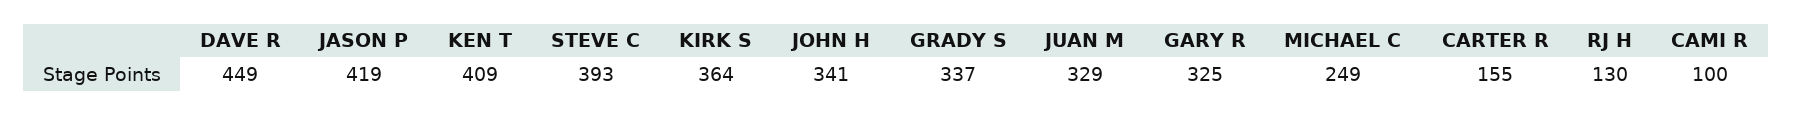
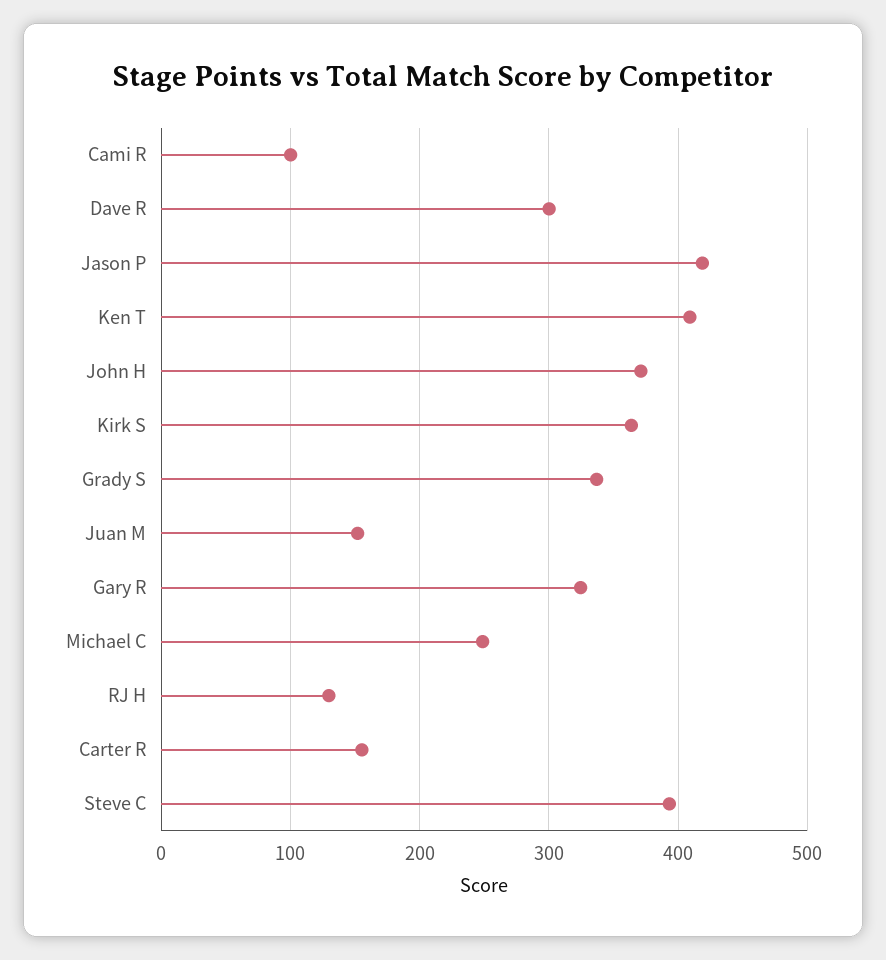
DAVE R: 449 -> 300
JOHN H: 341 -> 370
JUAN M: 329 -> 150

